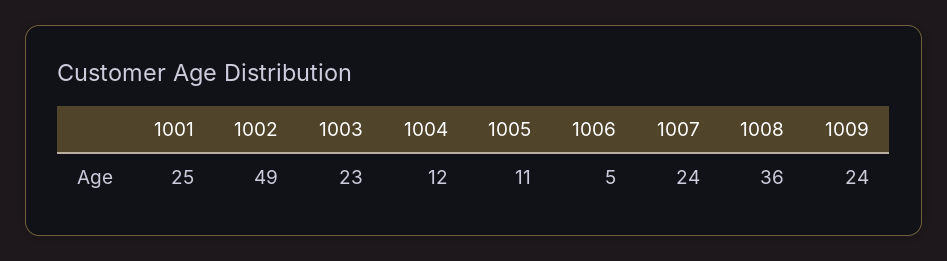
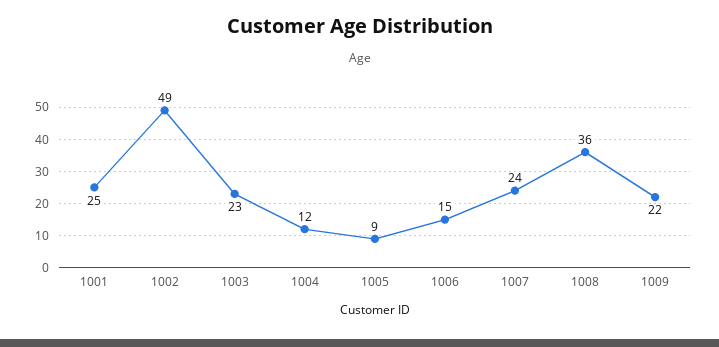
1005: 11 -> 9
1006: 5 -> 15
1009: 24 -> 22

